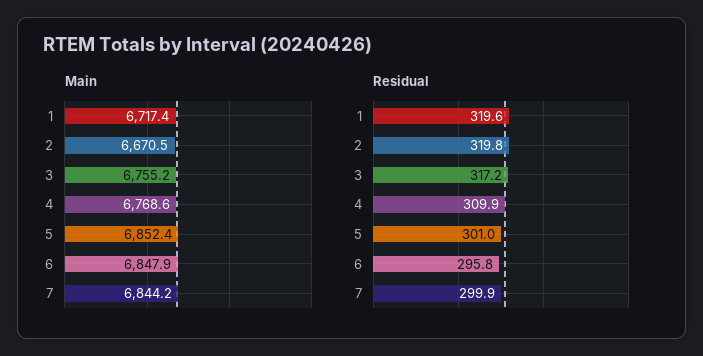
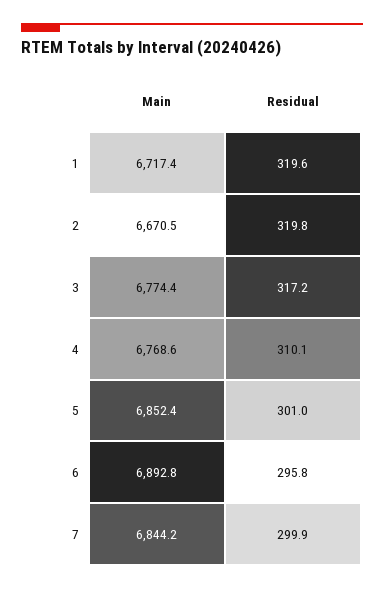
Main, 3: 6755.2 -> 6774.4
Main, 6: 6847.9 -> 6892.8
Residual, 4: 309.9 -> 310.1

